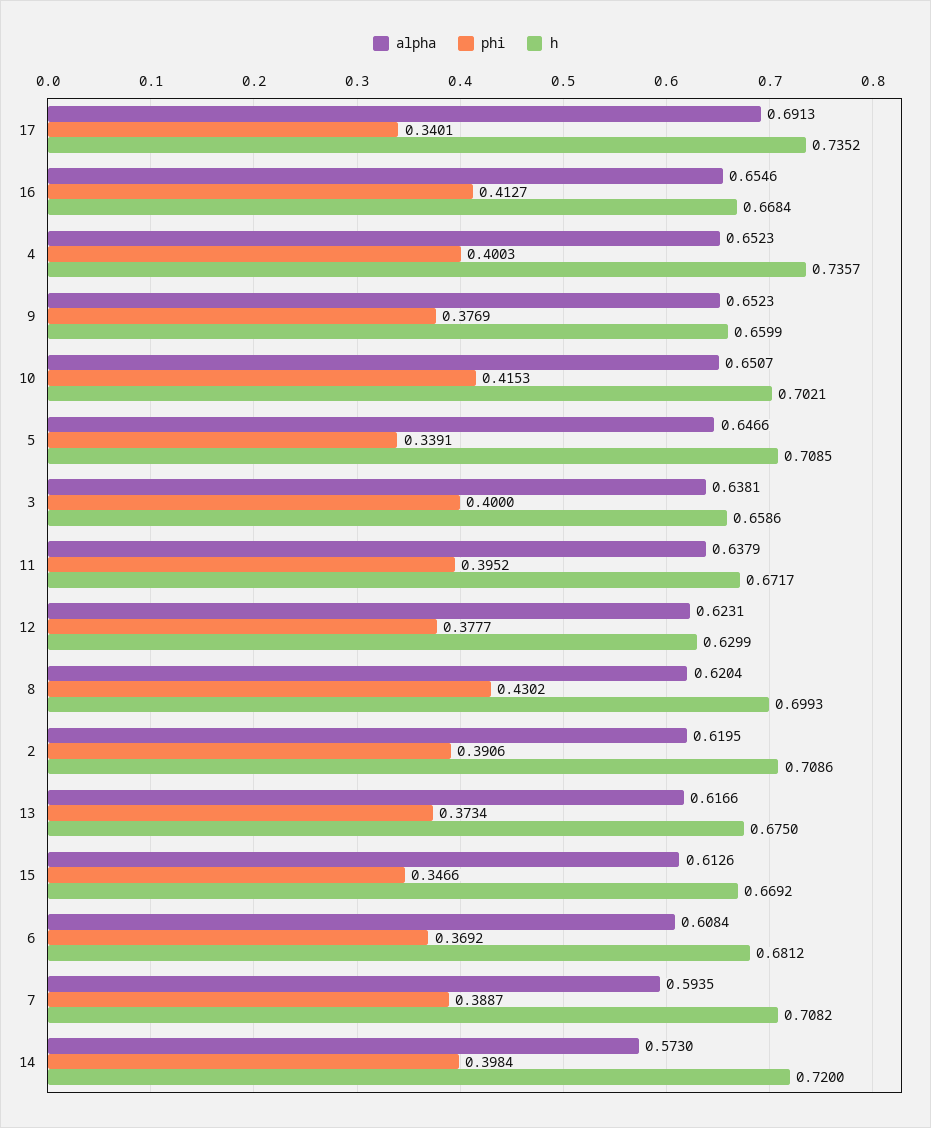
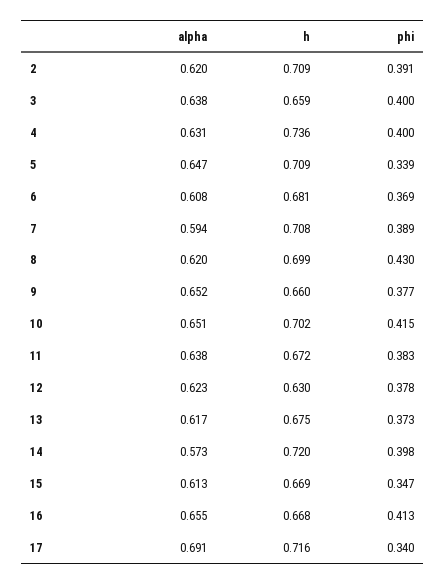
h, 17: 0.7352 -> 0.716
alpha, 4: 0.6523 -> 0.631
phi, 11: 0.3952 -> 0.383

